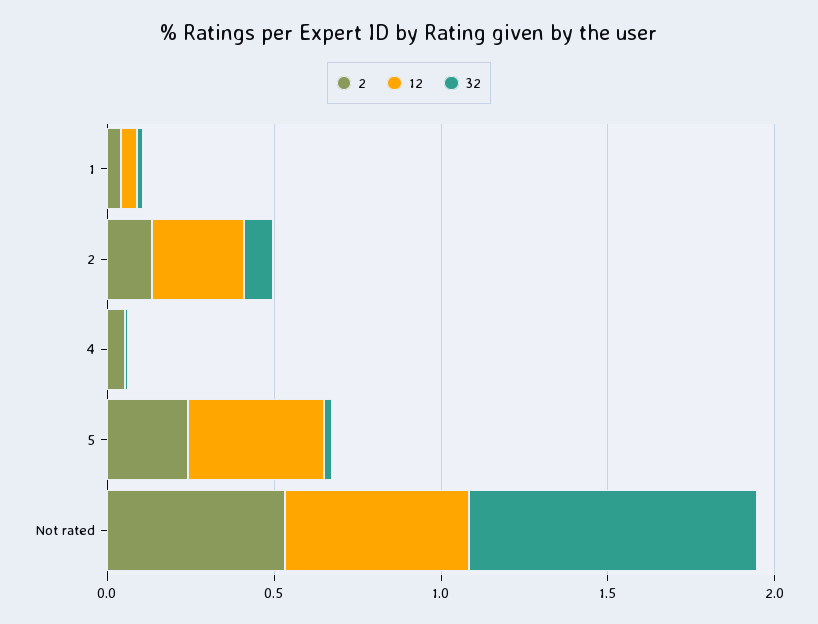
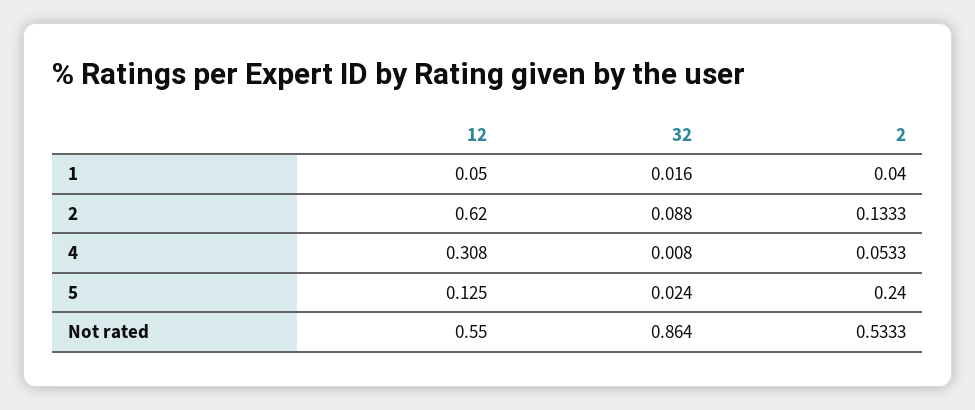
12, 2: 0.3 -> 0.62
12, 4: 0 -> 0.308
12, 5: 0.4 -> 0.125

